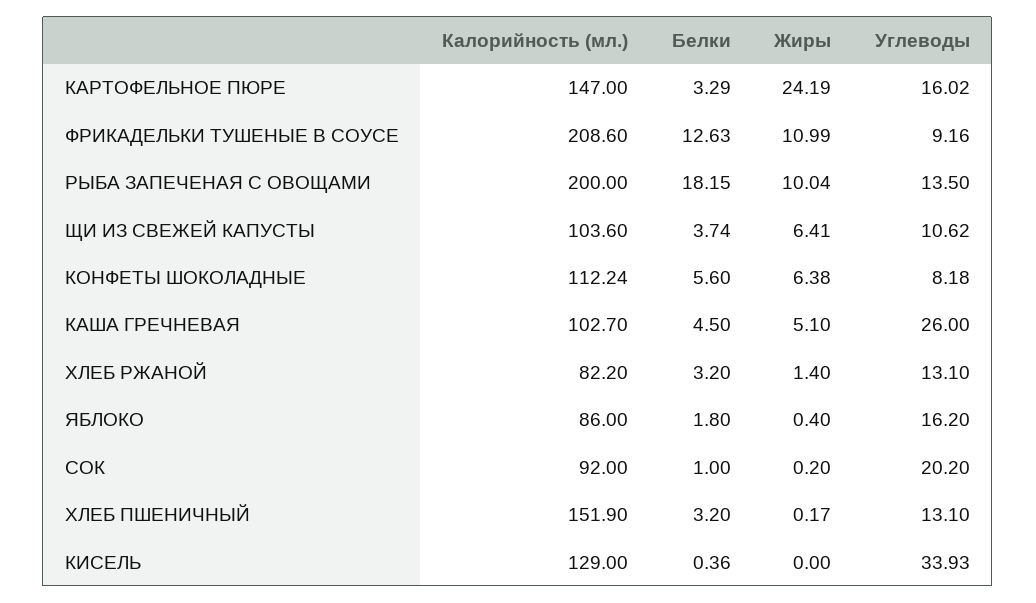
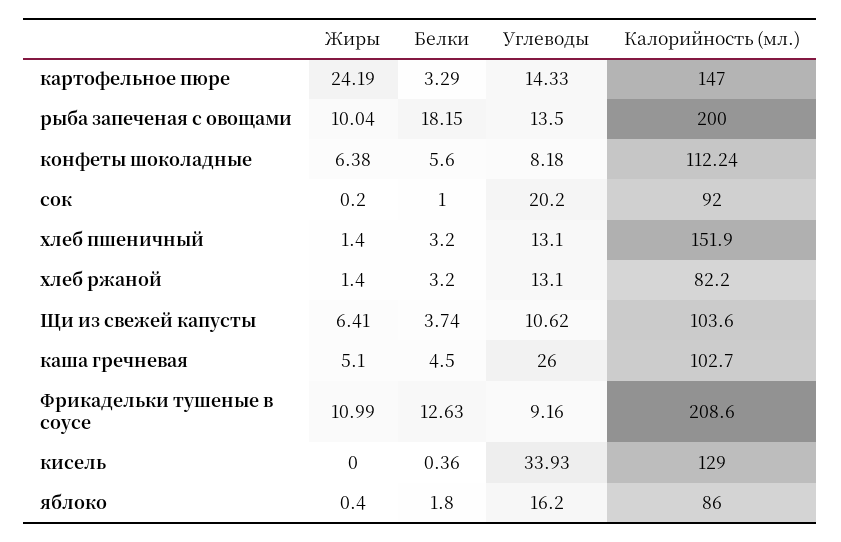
Углеводы, КАРТОФЕЛЬНОЕ ПЮРЕ: 16.02 -> 14.33
Жиры, ХЛЕБ ПШЕНИЧНЫЙ: 0.17 -> 1.4

